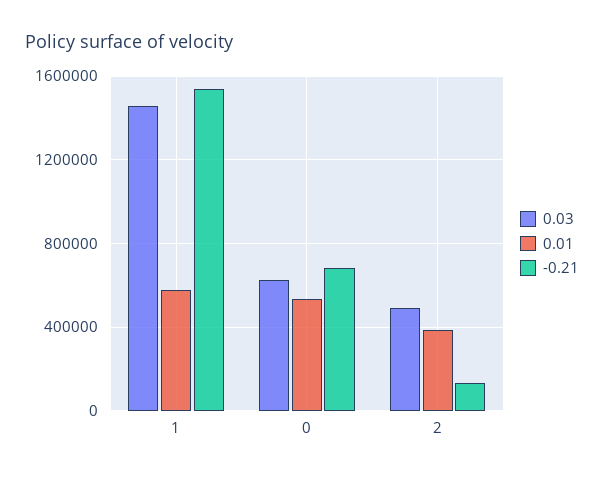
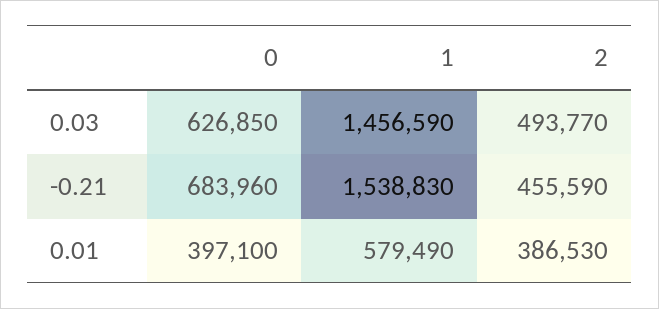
0.01, 0: 550000 -> 397100
-0.21, 2: 150000 -> 455590

